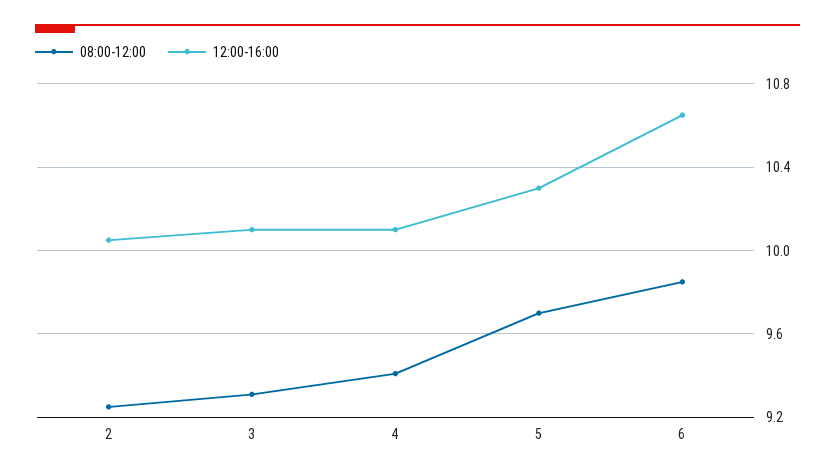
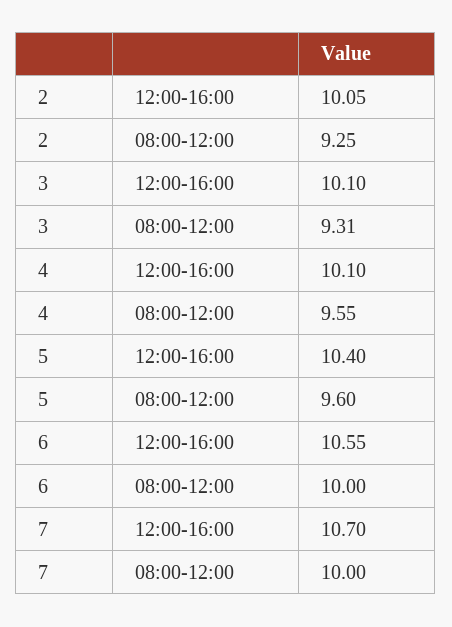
08:00-12:00, 4: 9.4 -> 9.55
08:00-12:00, 5: 9.7 -> 9.6
12:00-16:00, 5: 10.3 -> 10.4
08:00-12:00, 6: 9.85 -> 10
12:00-16:00, 6: 10.65 -> 10.55
12:00-16:00, 7: none -> 10.7
08:00-12:00, 7: none -> 10

